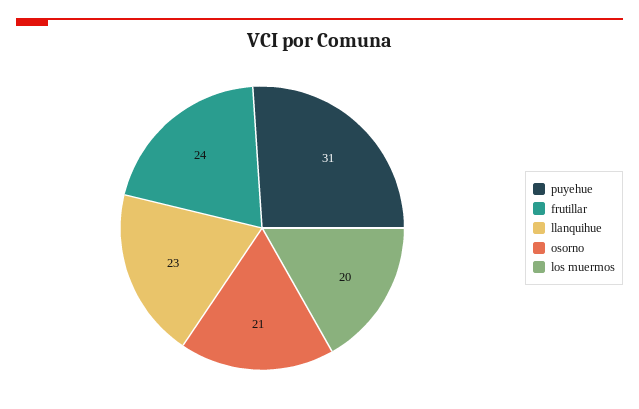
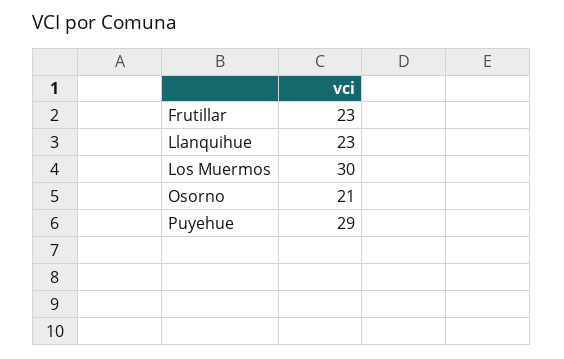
puyehue: 31 -> 29
frutillar: 24 -> 23
los muermos: 20 -> 30

